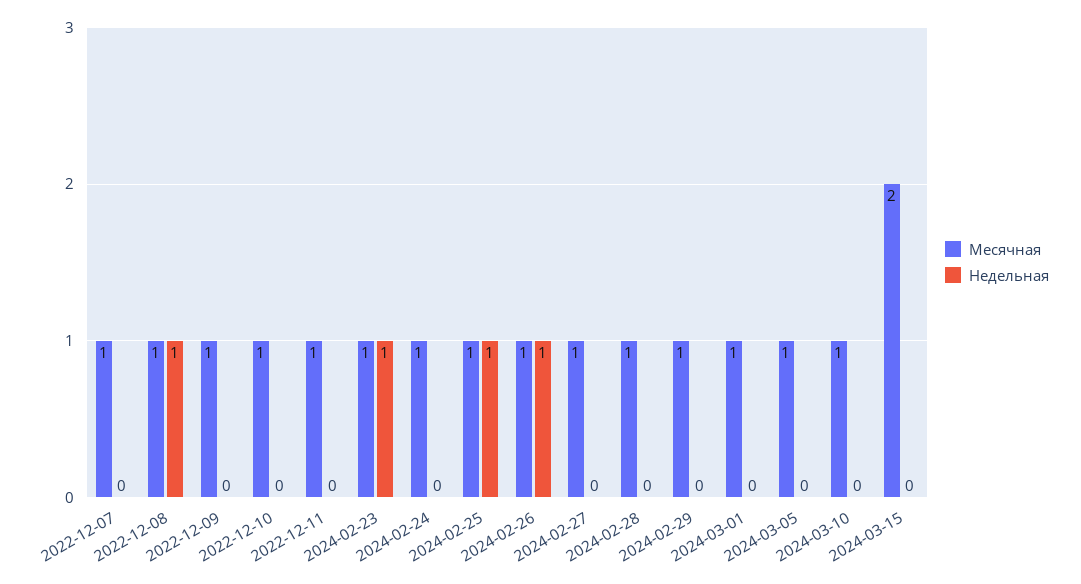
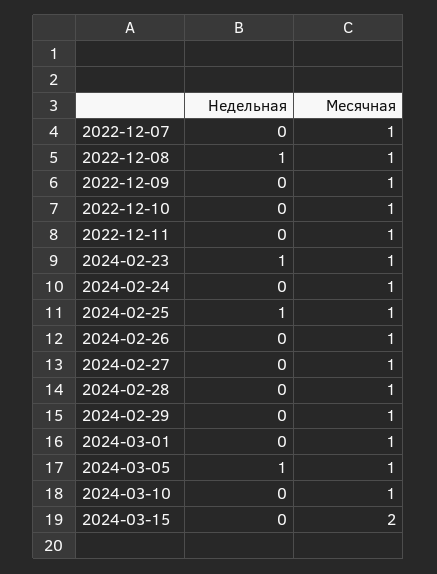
Недельная, 2024-02-26: 1 -> 0
Недельная, 2024-03-05: 0 -> 1

